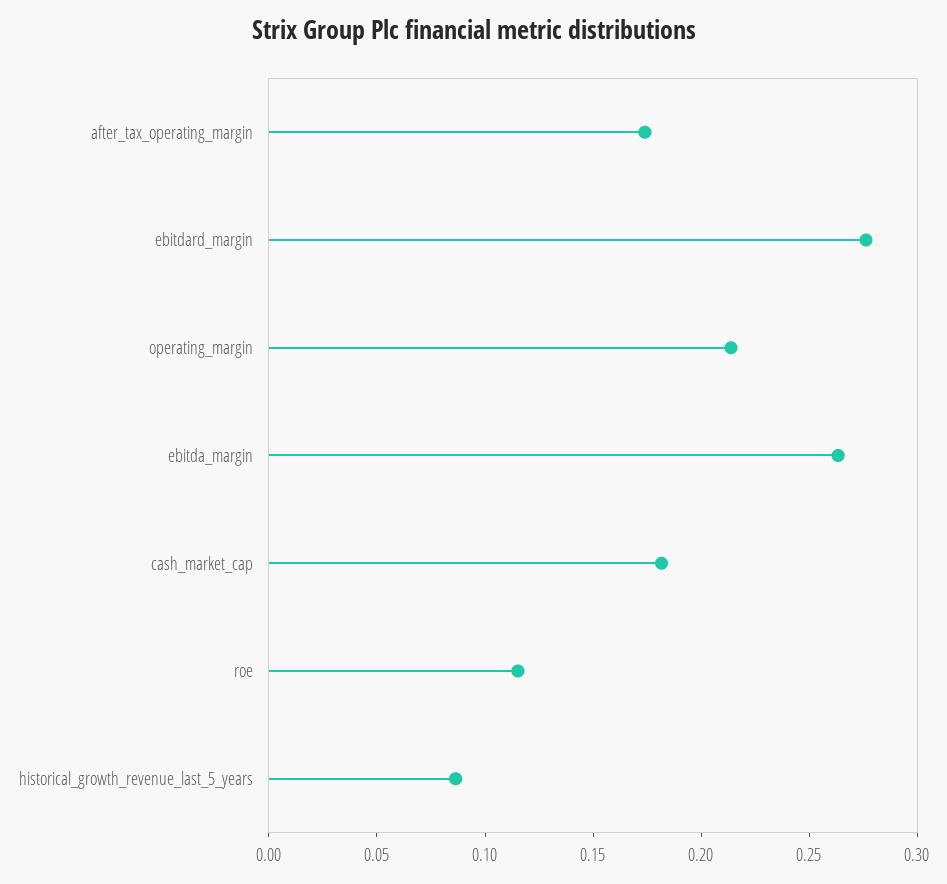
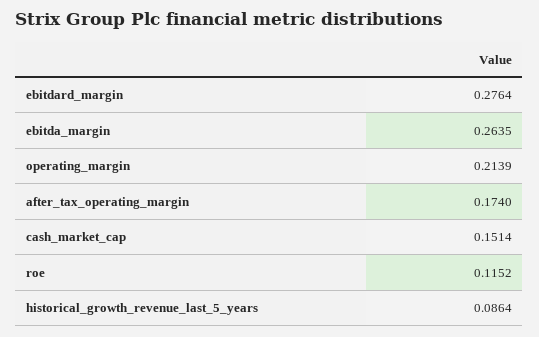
cash_market_cap: 0.18 -> 0.1514

